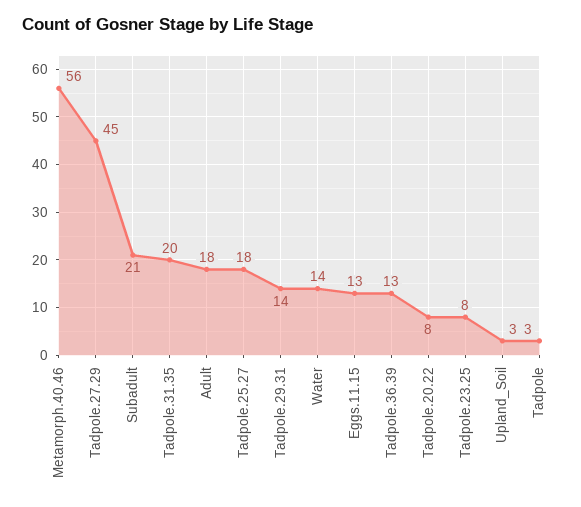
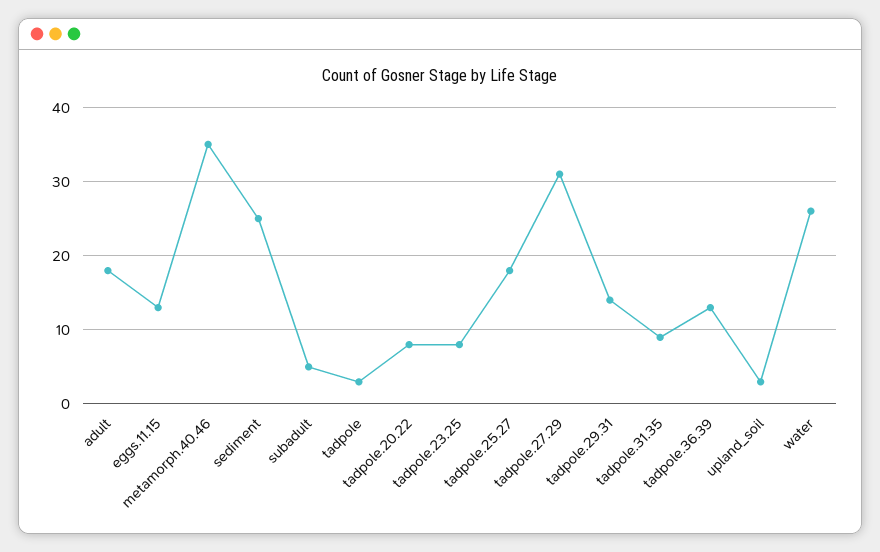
Metamorph.40.46: 56 -> 35
Tadpole.27.29: 45 -> 31
Subadult: 21 -> 5
Tadpole.31.35: 20 -> 9
Water: 14 -> 26
sediment: none -> 25

